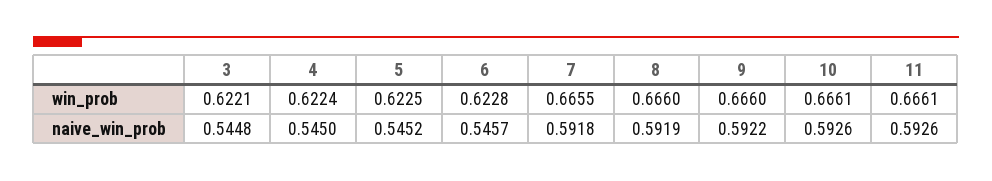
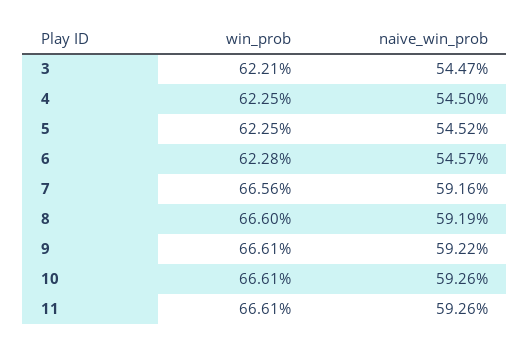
4, win_prob: 0.6224 -> 0.6225
7, win_prob: 0.6655 -> 0.6656
9, win_prob: 0.666 -> 0.6661
3, naive_win_prob: 0.5448 -> 0.5447
7, naive_win_prob: 0.5918 -> 0.5916

